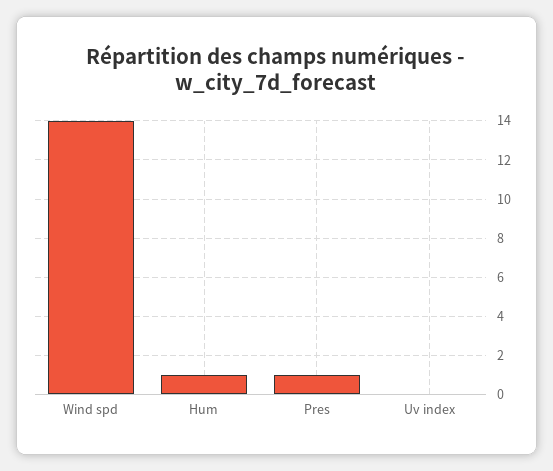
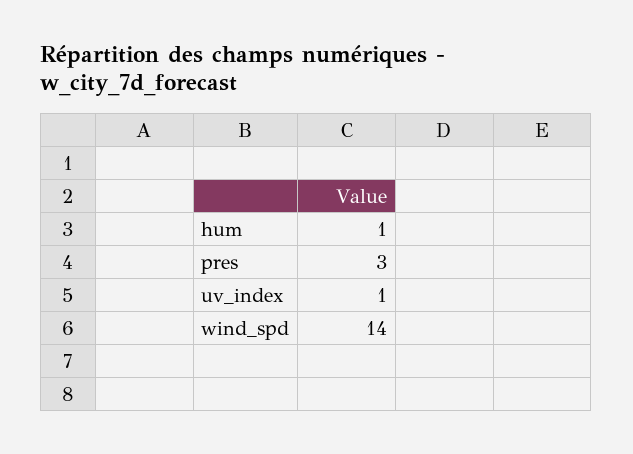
Pres: 1 -> 3
Uv index: 0 -> 1

